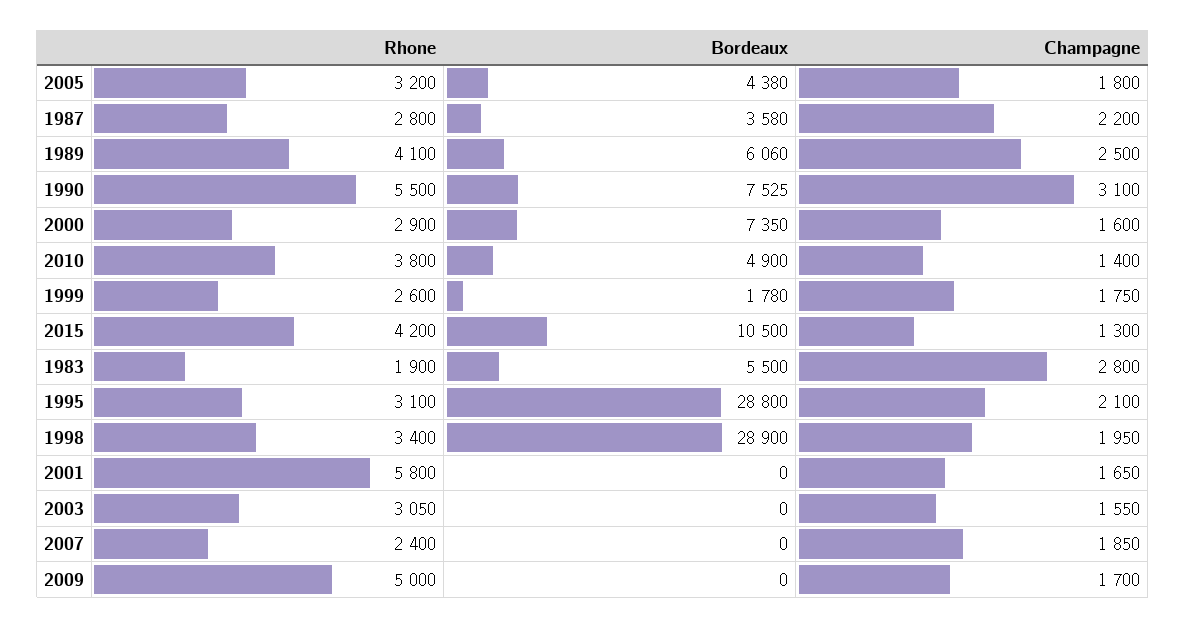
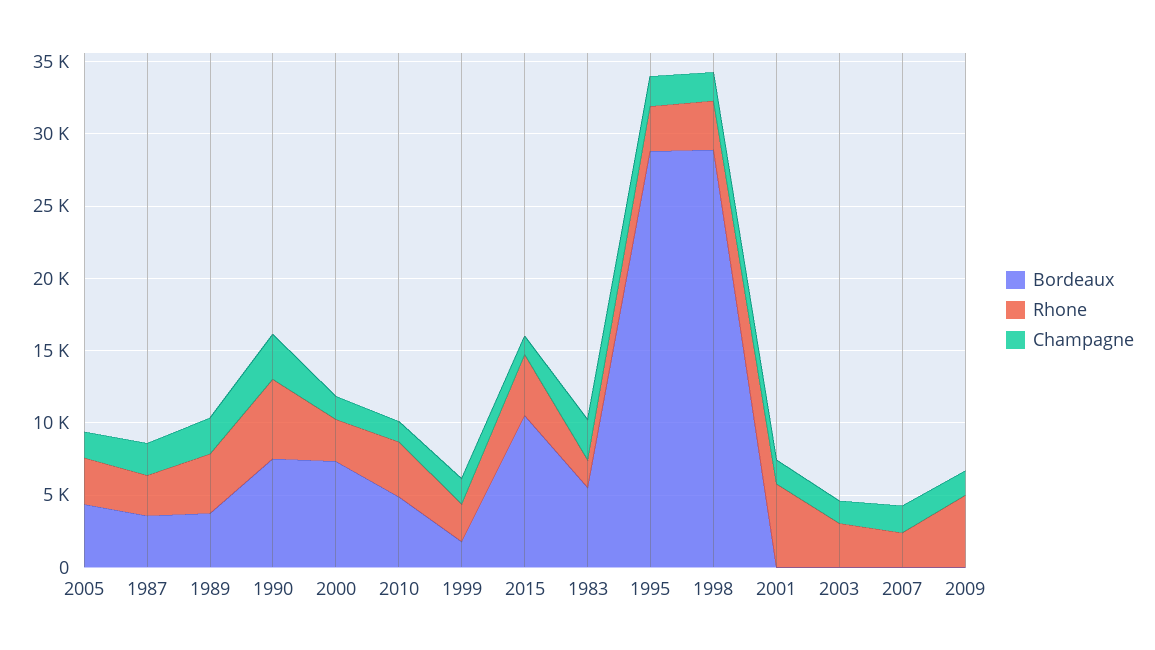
Bordeaux, 1989: 6060 -> 4000

